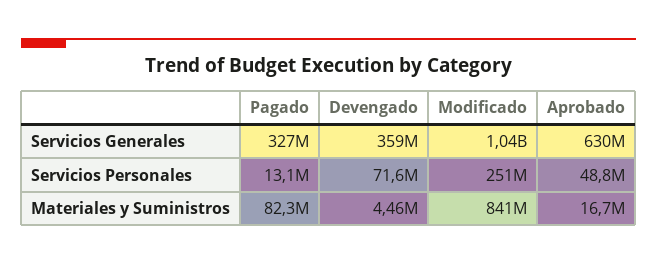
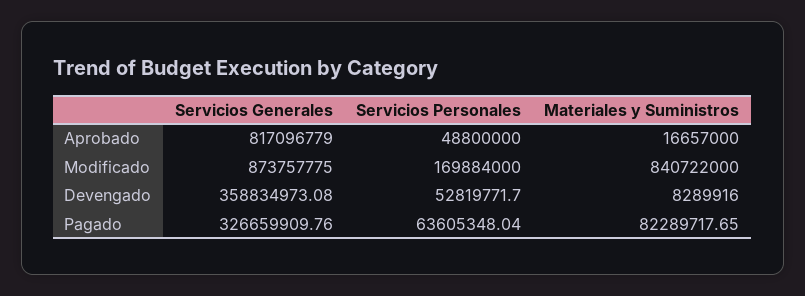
Modificado, Servicios Generales: 1040000000 -> 873757775
Aprobado, Servicios Generales: 630000000 -> 817096779
Pagado, Servicios Personales: 13100000 -> 63605348.04
Devengado, Servicios Personales: 71600000 -> 52819771.7
Modificado, Servicios Personales: 251000000 -> 169884000
Devengado, Materiales y Suministros: 4460000 -> 8289916

